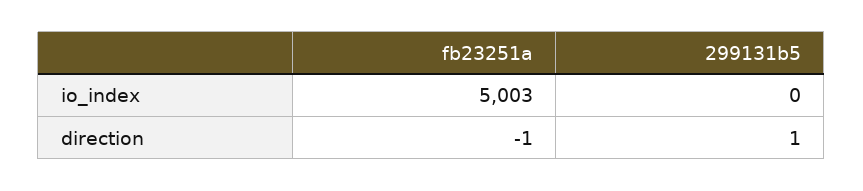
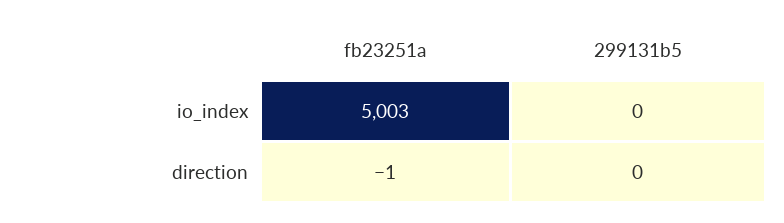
299131b5, direction: 1 -> 0

